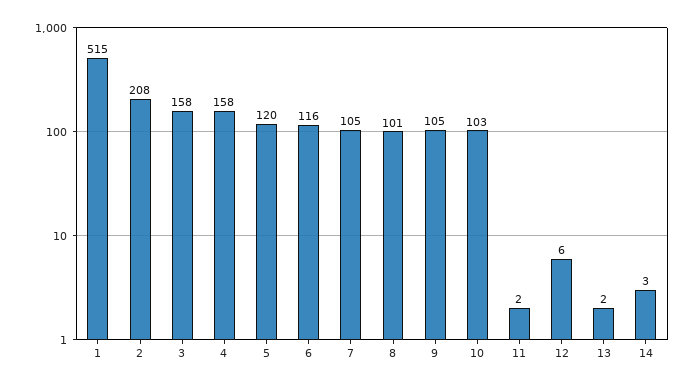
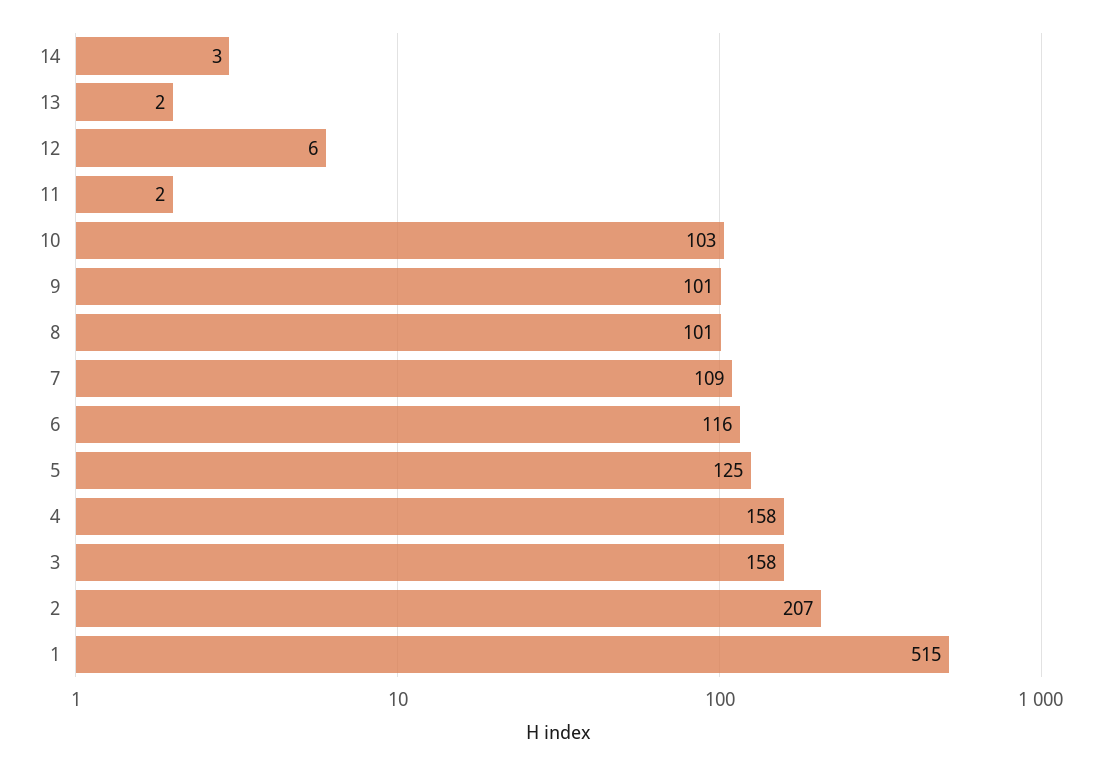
2: 208 -> 207
5: 120 -> 125
7: 105 -> 109
9: 105 -> 101

